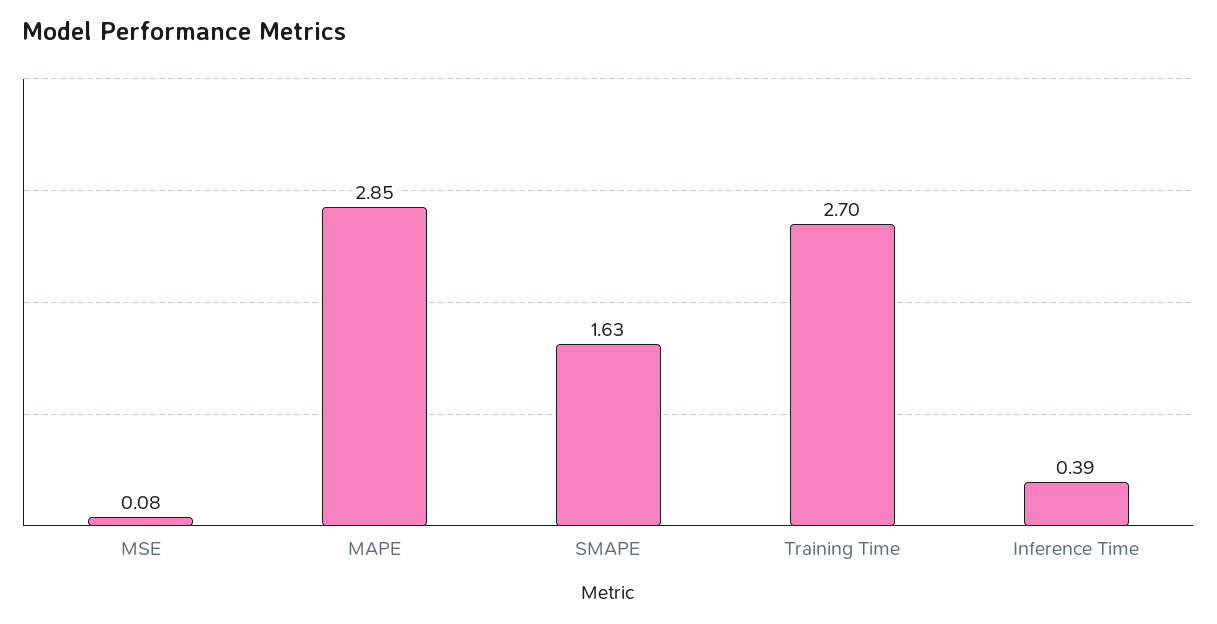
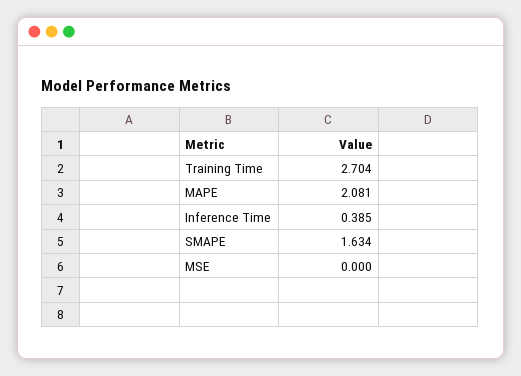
MSE: 0.08 -> 0
MAPE: 2.85 -> 2.081

